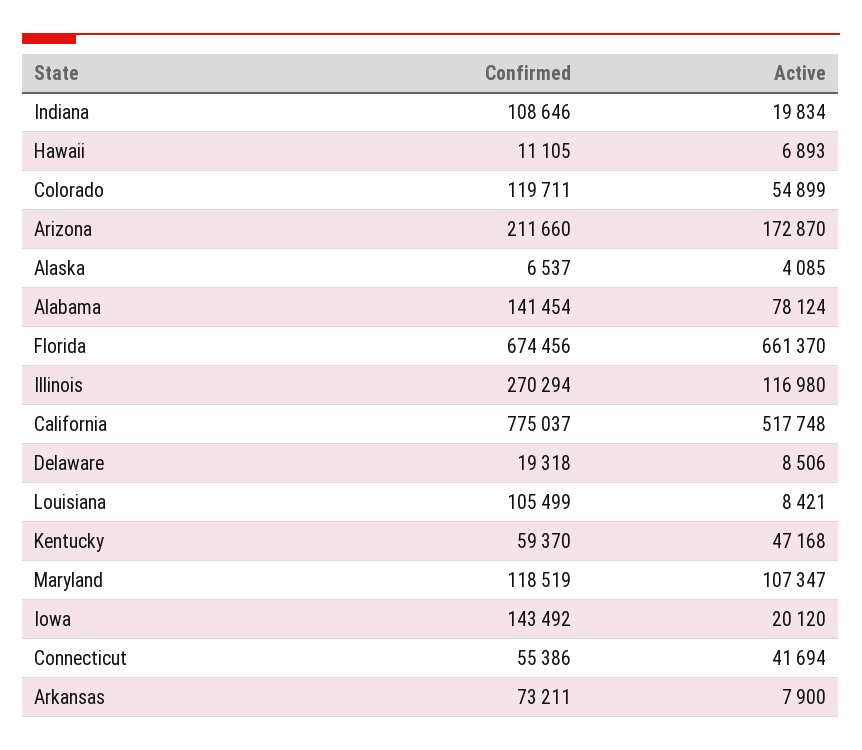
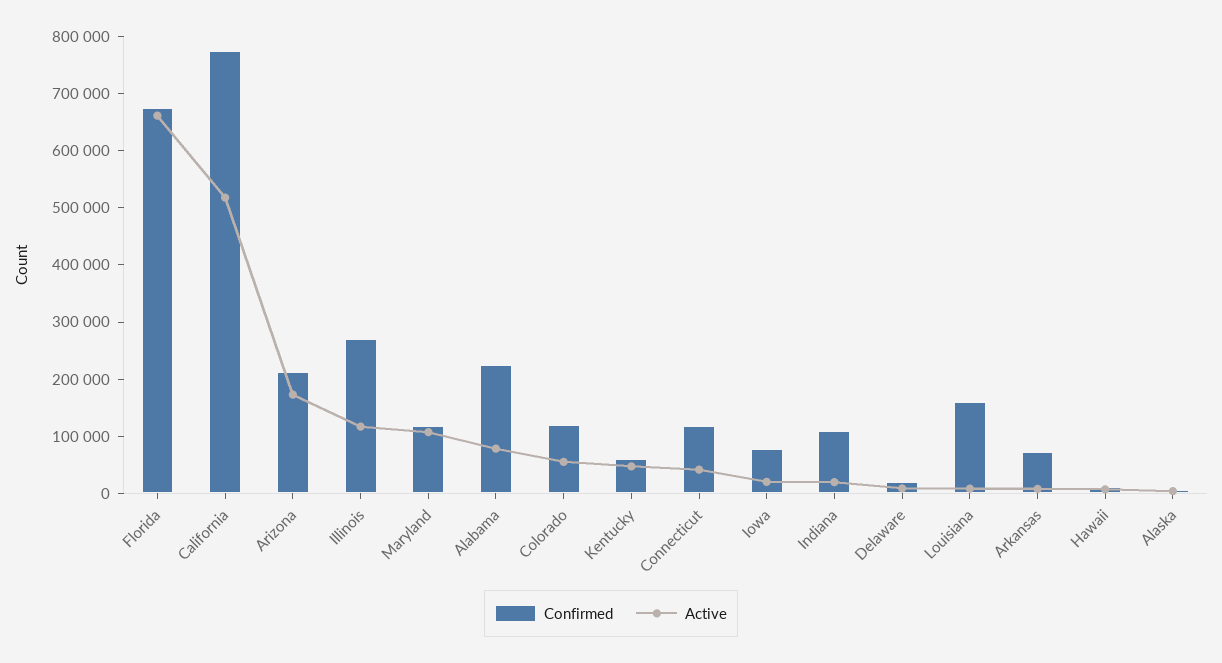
Confirmed, Alabama: 141454 -> 220000
Confirmed, Louisiana: 105499 -> 160000
Confirmed, Iowa: 143492 -> 80000
Confirmed, Connecticut: 55386 -> 120000

